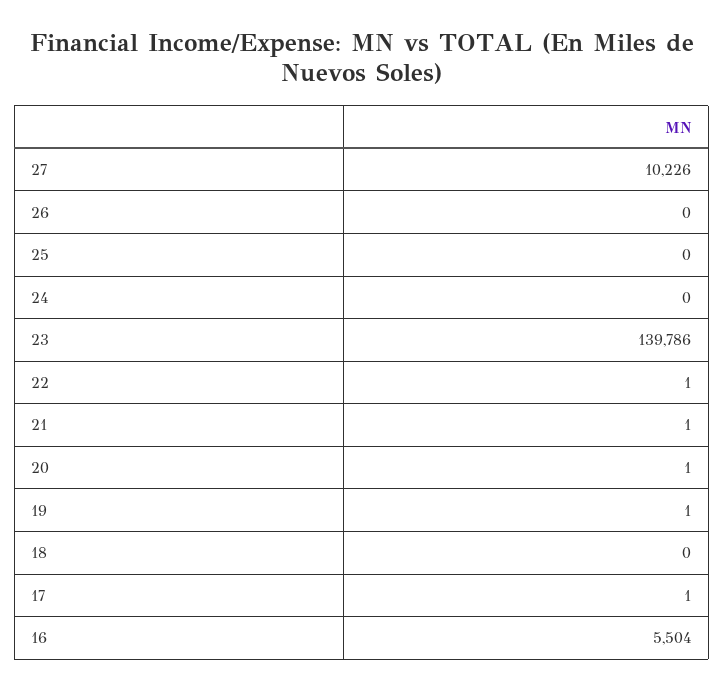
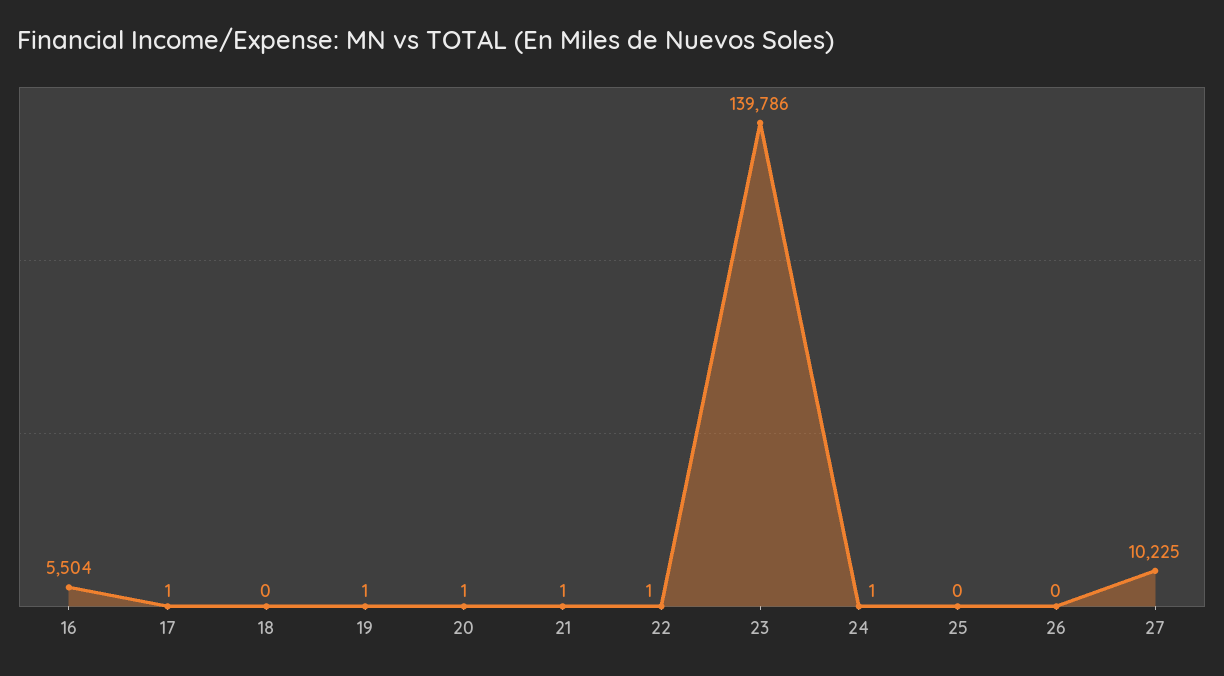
27: 10226 -> 10225
24: 0 -> 1

